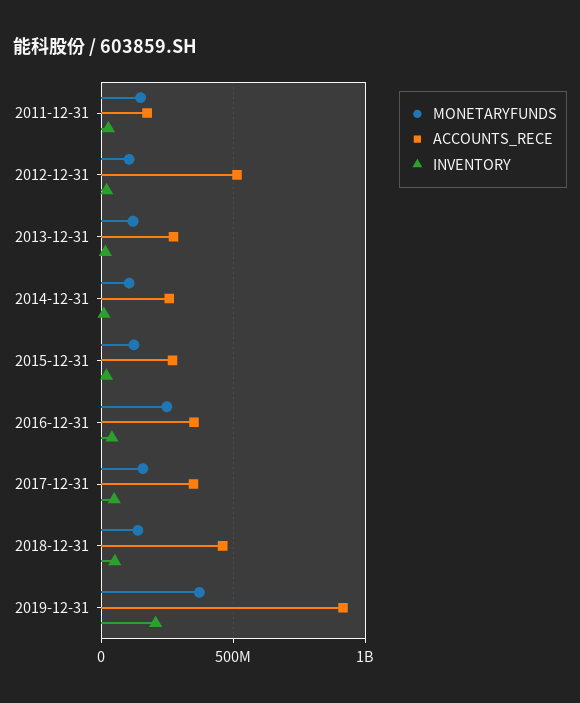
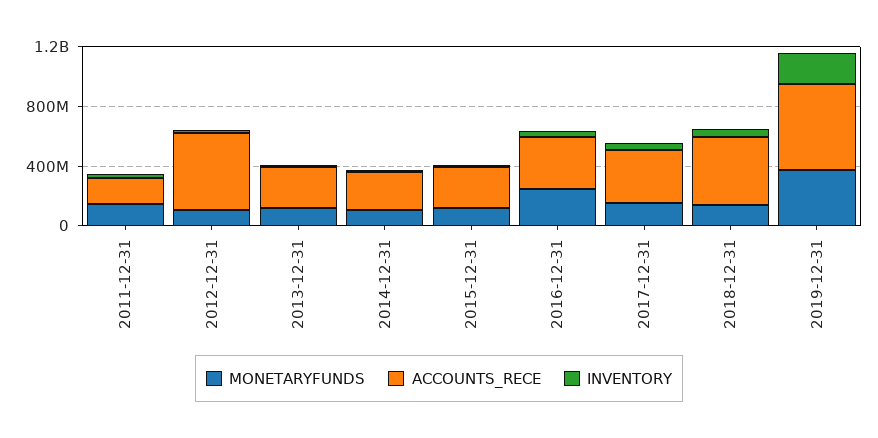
ACCOUNTS_RECE, 2019-12-31: 900000000 -> 600000000

